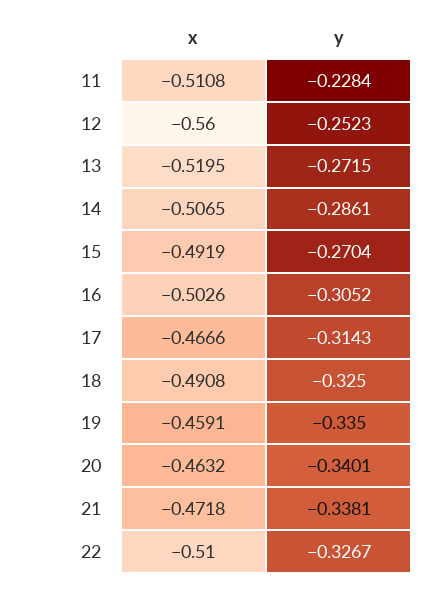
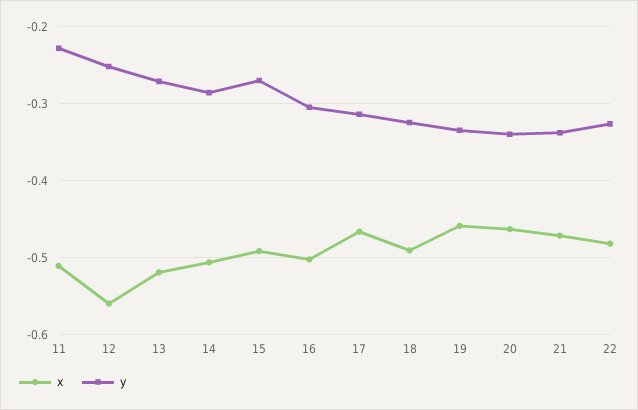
x, 22: -0.51 -> -0.48

